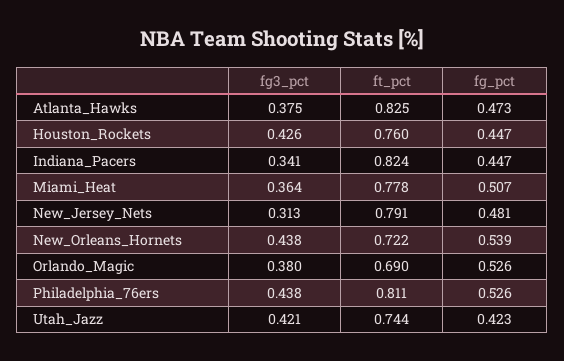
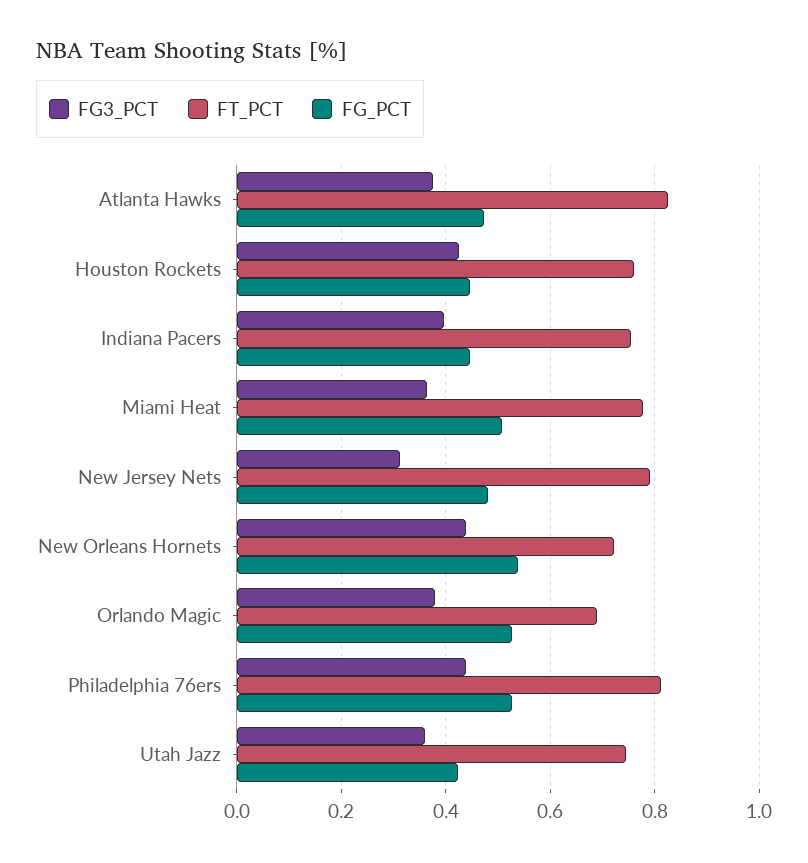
fg3_pct, Indiana_Pacers: 0.341 -> 0.4
ft_pct, Indiana_Pacers: 0.824 -> 0.76
fg3_pct, Utah_Jazz: 0.421 -> 0.36

